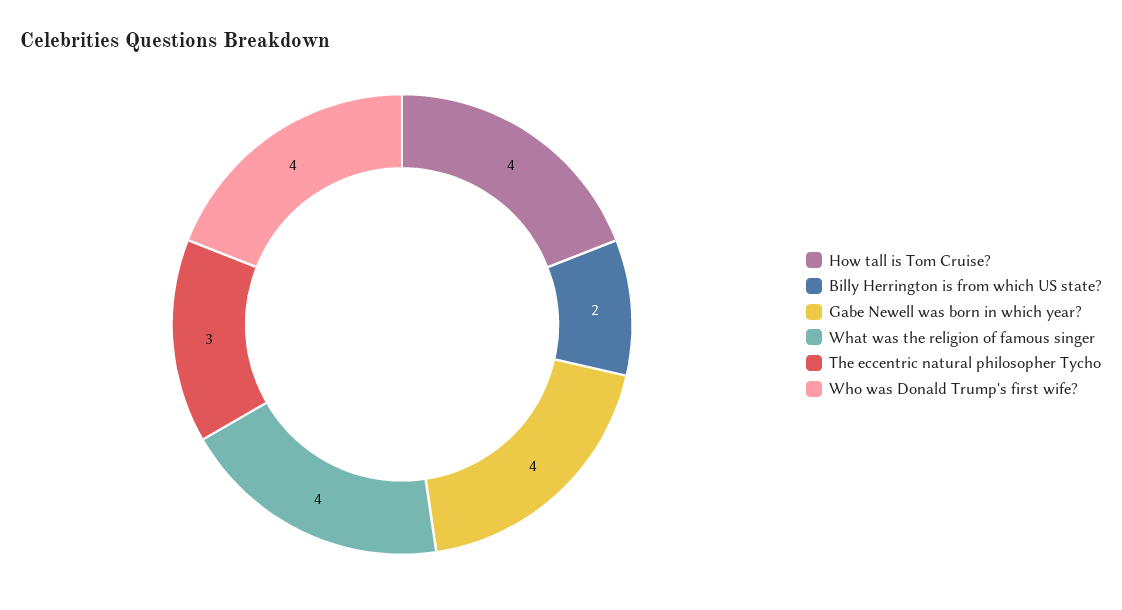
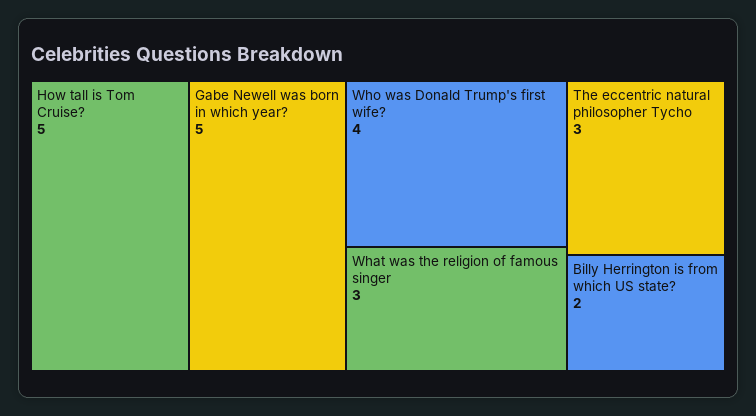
How tall is Tom Cruise?: 4 -> 5
Gabe Newell was born in which year?: 4 -> 5
What was the religion of famous singer: 4 -> 3

